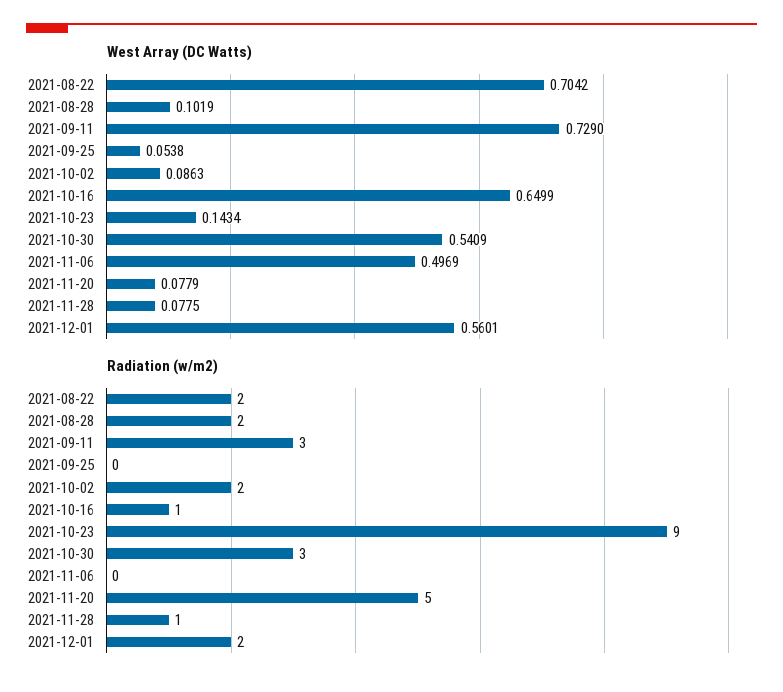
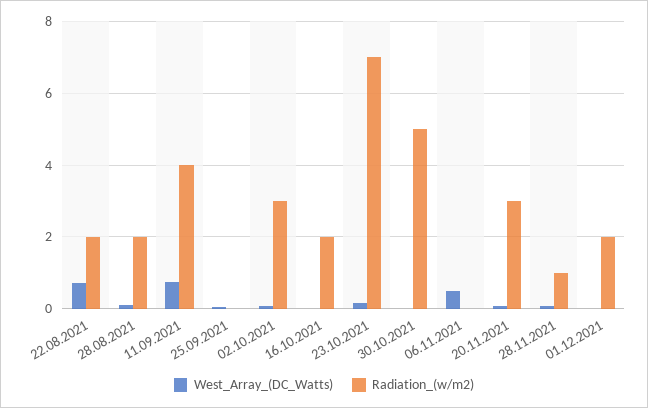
West Array (DC Watts), 2021-10-16: 0.6499 -> 0
West Array (DC Watts), 2021-10-30: 0.5409 -> 0
West Array (DC Watts), 2021-12-01: 0.5601 -> 0
Radiation (w/m2), 2021-09-11: 3 -> 4
Radiation (w/m2), 2021-10-02: 2 -> 3
Radiation (w/m2), 2021-10-16: 1 -> 2
Radiation (w/m2), 2021-10-23: 9 -> 7
Radiation (w/m2), 2021-10-30: 3 -> 5
Radiation (w/m2), 2021-11-20: 5 -> 3

